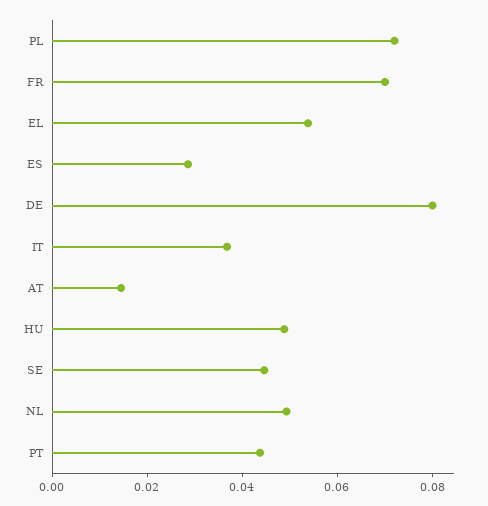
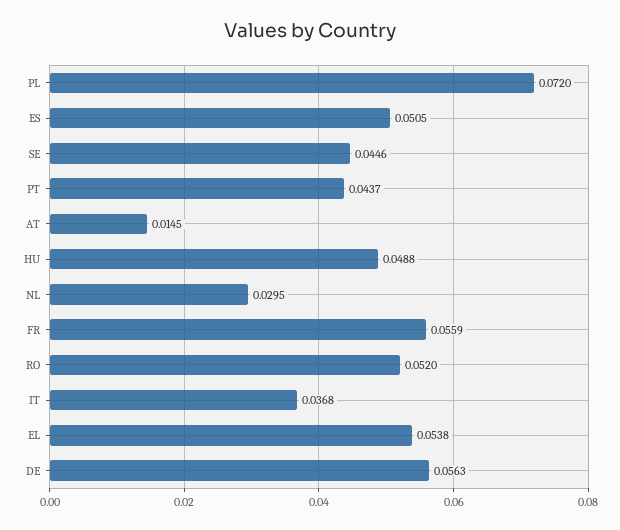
FR: 0.07 -> 0.0559
ES: 0.03 -> 0.0505
DE: 0.08 -> 0.0563
NL: 0.05 -> 0.0295
RO: none -> 0.052

